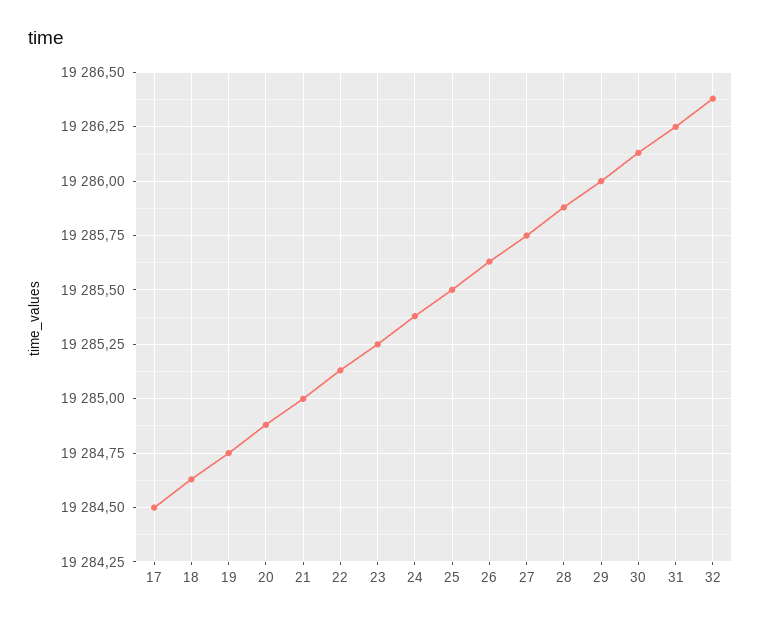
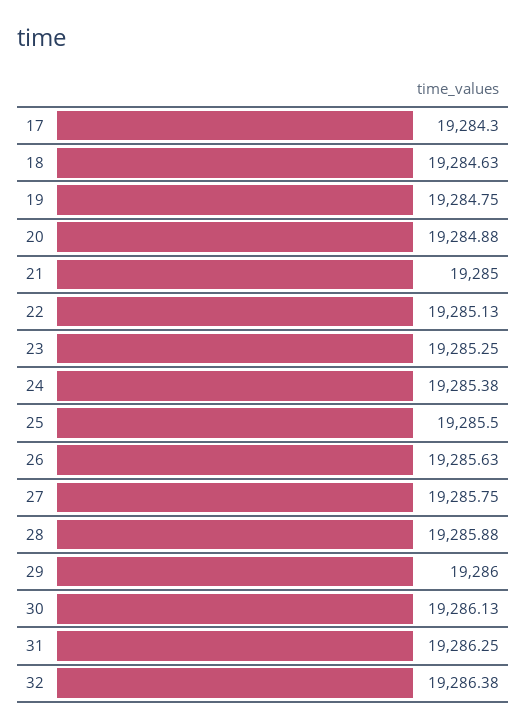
17: 19284.5 -> 19284.3

